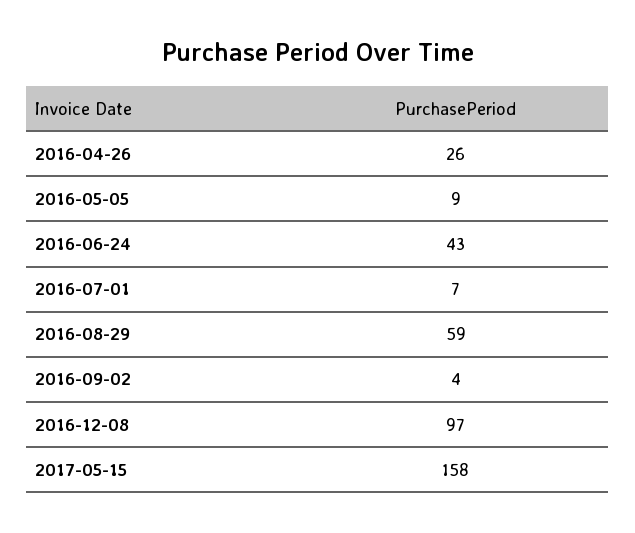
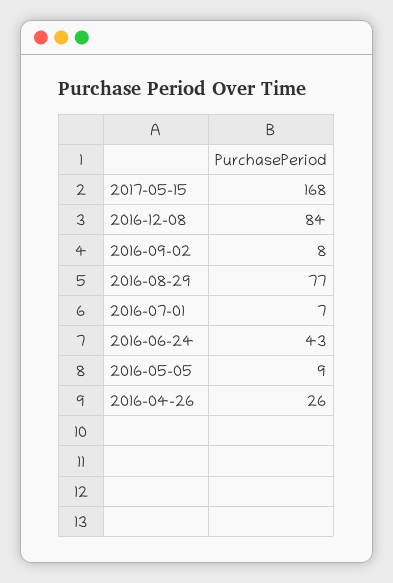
2016-08-29: 59 -> 77
2016-09-02: 4 -> 8
2016-12-08: 97 -> 84
2017-05-15: 158 -> 168

